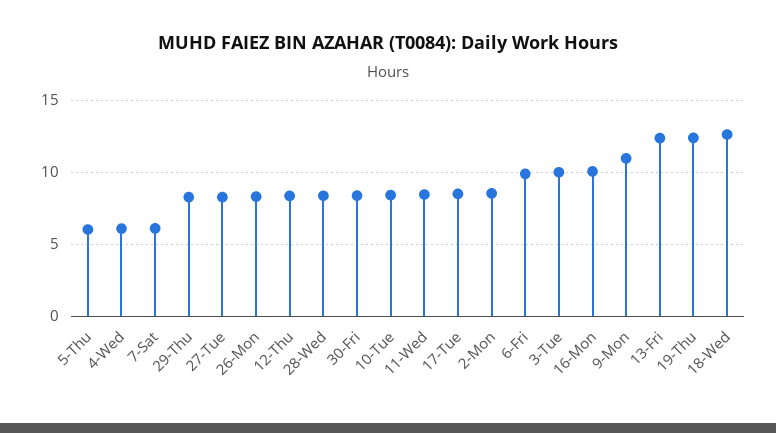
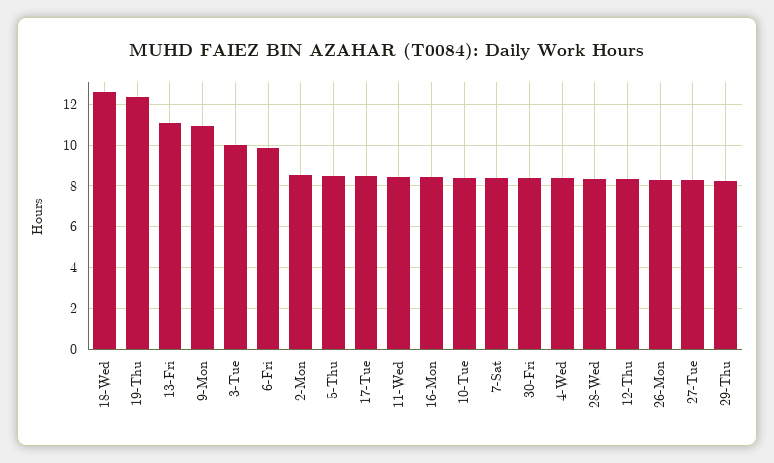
5-Thu: 6 -> 8.5
4-Wed: 6 -> 8.5
7-Sat: 6 -> 8.5
16-Mon: 10 -> 8.5
13-Fri: 12.5 -> 11

